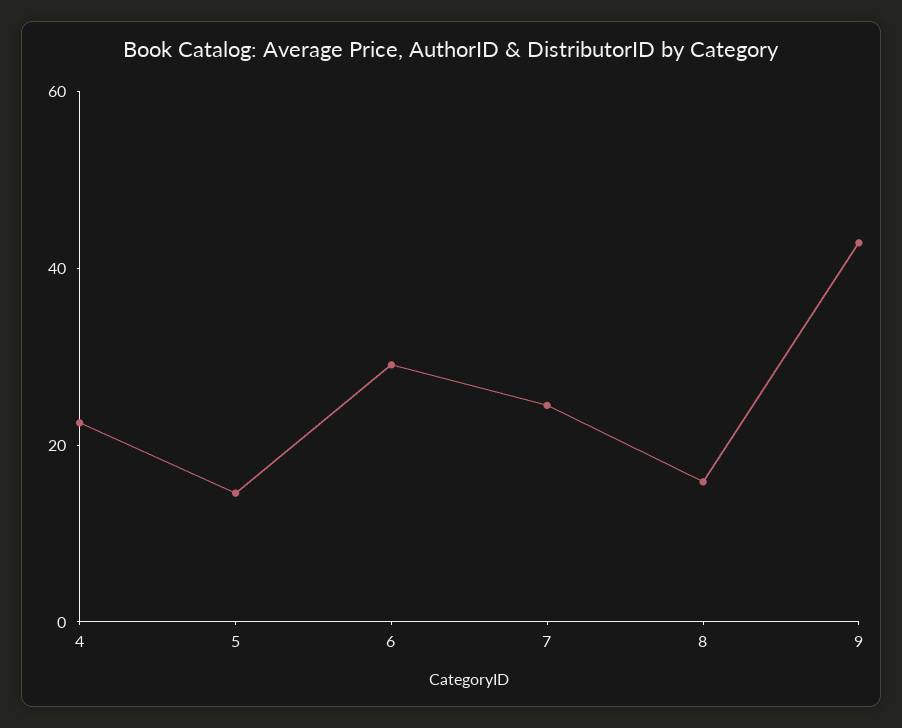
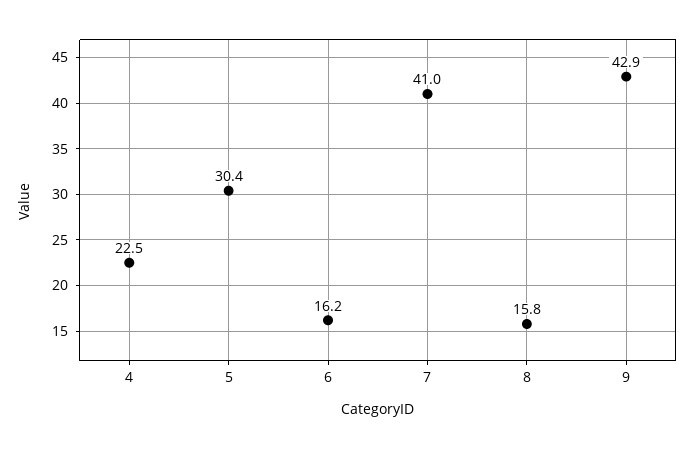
5: 15 -> 30.4
6: 30 -> 16.2
7: 25 -> 41

